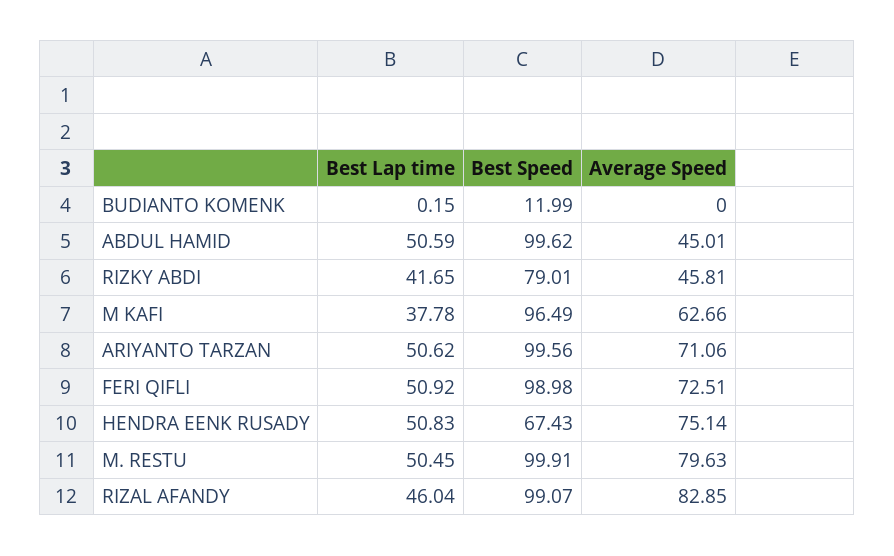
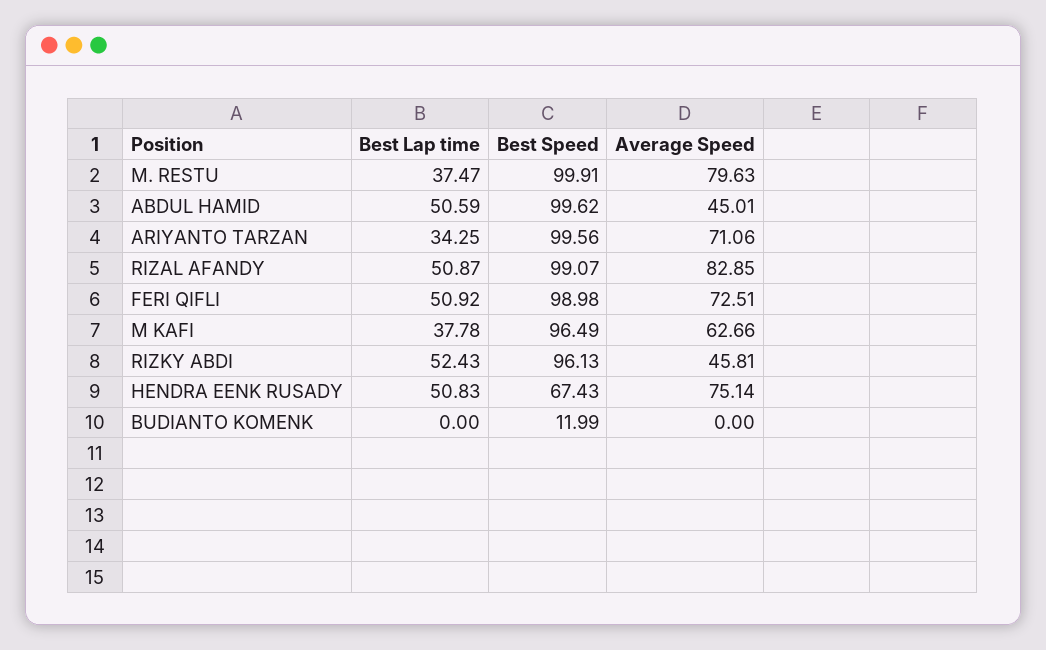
Best Lap time, BUDIANTO KOMENK: 0.15 -> 0
Best Lap time, RIZKY ABDI: 41.65 -> 52.43
Best Speed, RIZKY ABDI: 79.01 -> 96.13
Best Lap time, ARIYANTO TARZAN: 50.62 -> 34.25
Best Lap time, M. RESTU: 50.45 -> 37.47
Best Lap time, RIZAL AFANDY: 46.04 -> 50.87

